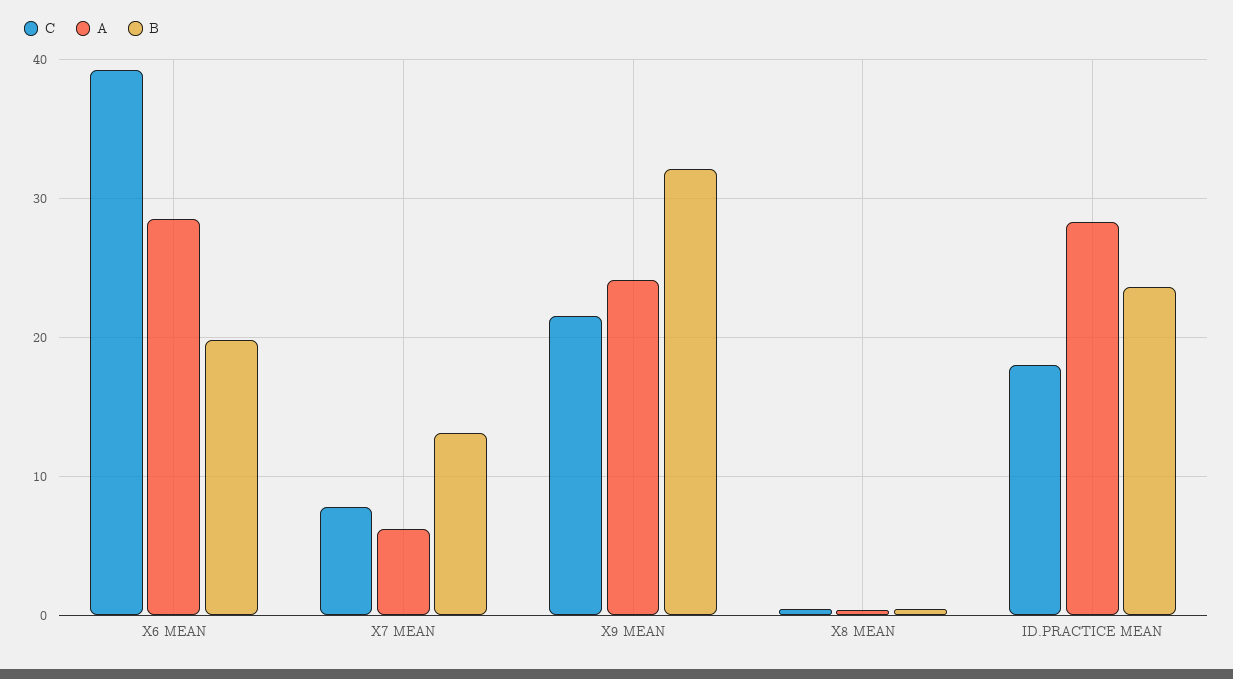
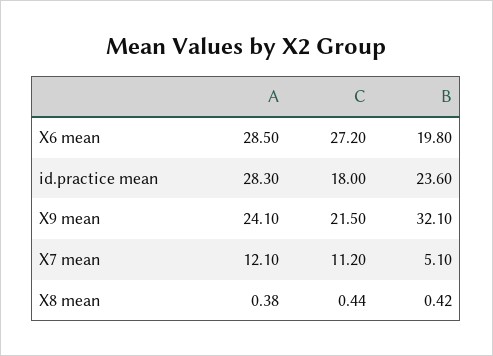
C, X6 MEAN: 39 -> 27.2
C, X7 MEAN: 8 -> 11.2
A, X7 MEAN: 6 -> 12.1
B, X7 MEAN: 13 -> 5.1

